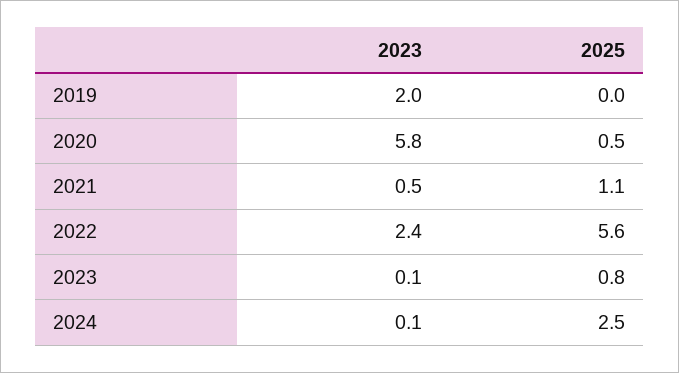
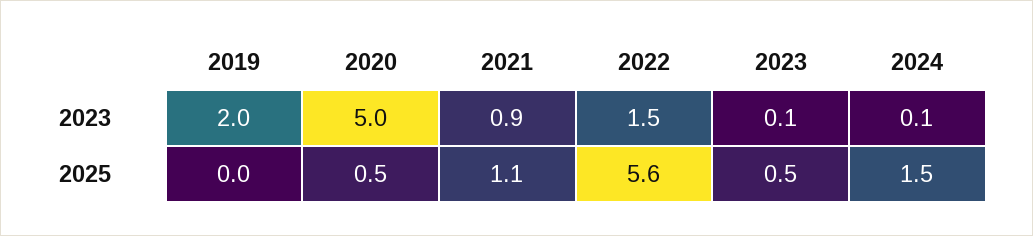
2023, 2020: 5.8 -> 5
2023, 2021: 0.5 -> 0.9
2023, 2022: 2.4 -> 1.5
2025, 2023: 0.8 -> 0.5
2025, 2024: 2.5 -> 1.5

